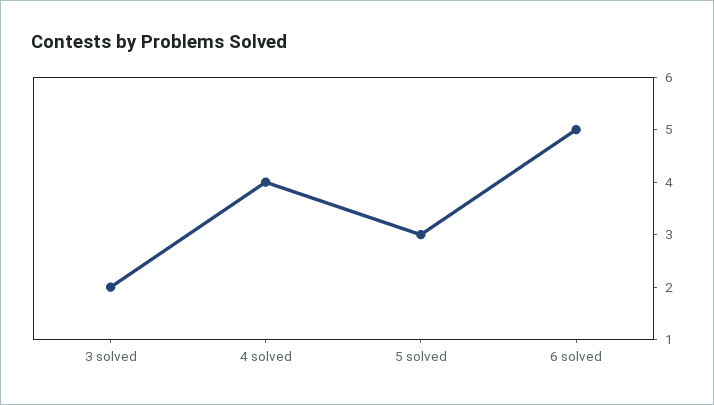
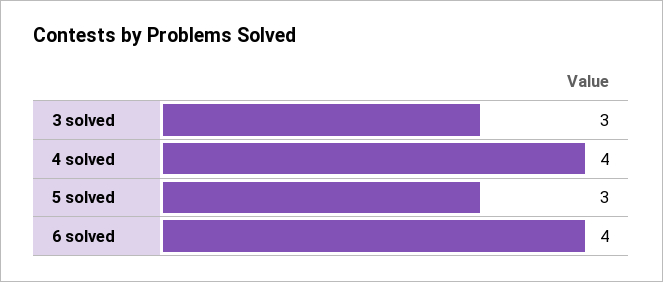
3 solved: 2 -> 3
6 solved: 5 -> 4

